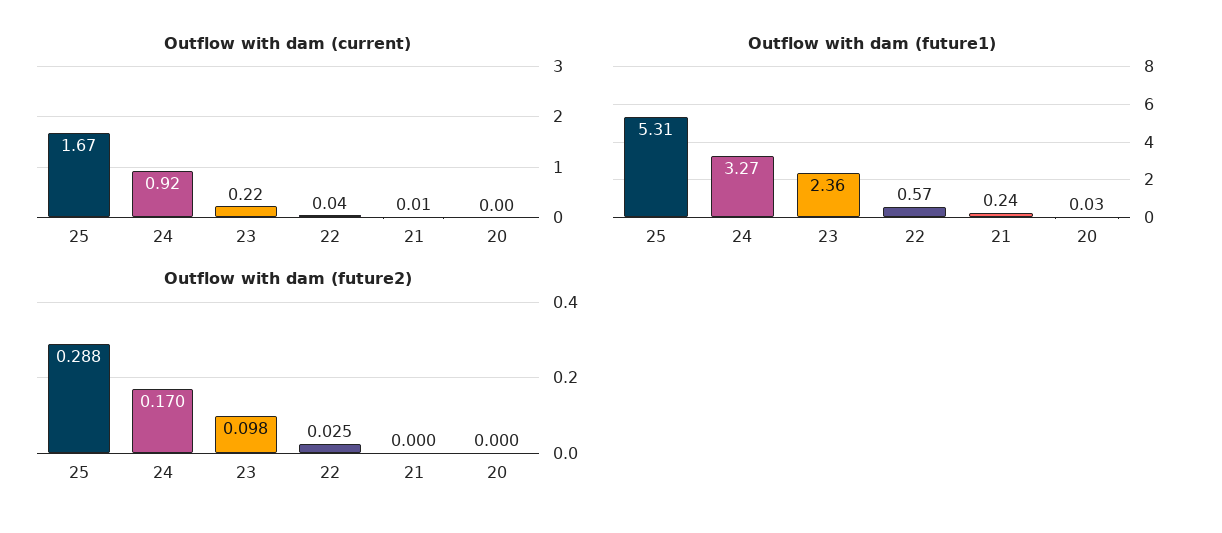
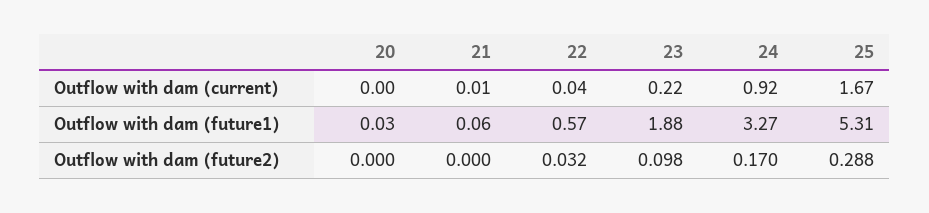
Outflow with dam (future1), 23: 2.36 -> 1.88
Outflow with dam (future1), 21: 0.24 -> 0.06
Outflow with dam (future2), 22: 0.025 -> 0.032

